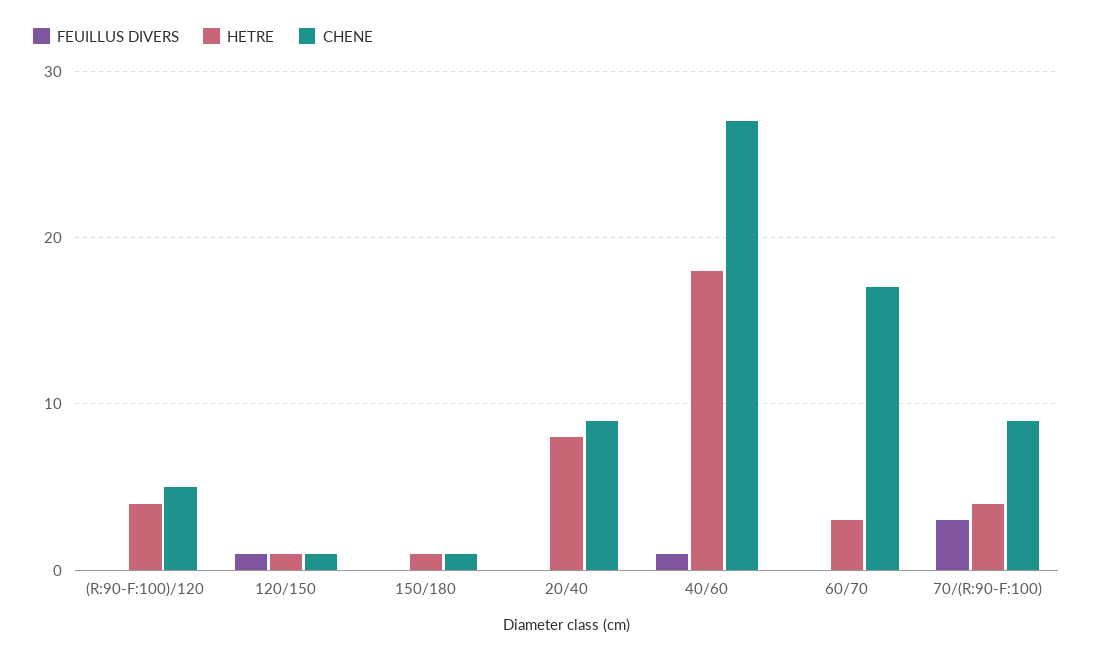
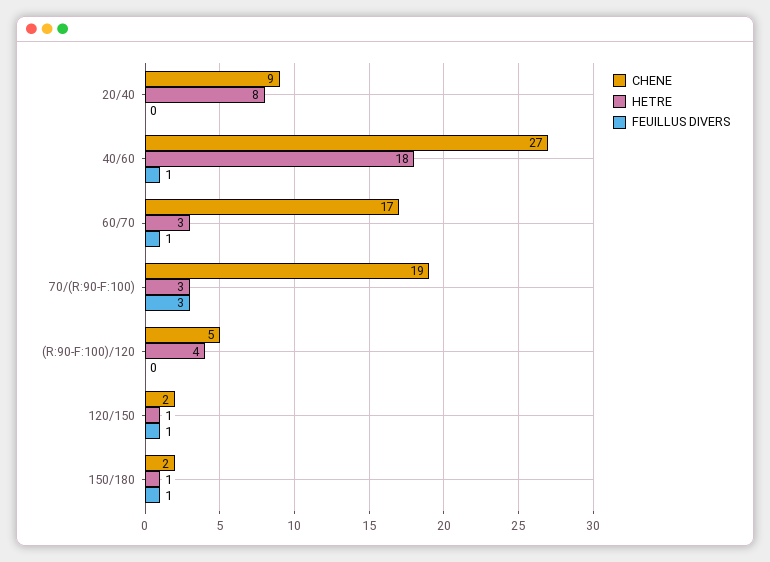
CHENE, 120/150: 1 -> 2
FEUILLUS DIVERS, 150/180: 0 -> 1
CHENE, 150/180: 1 -> 2
FEUILLUS DIVERS, 60/70: 0 -> 1
HETRE, 70/(R:90-F:100): 4 -> 3
CHENE, 70/(R:90-F:100): 9 -> 19

